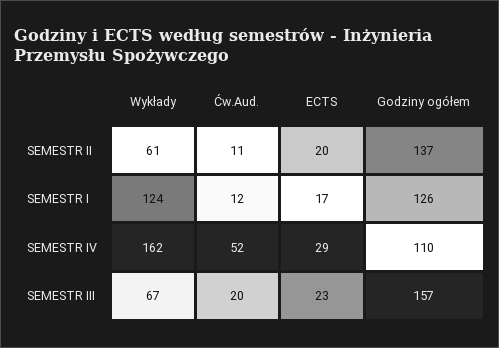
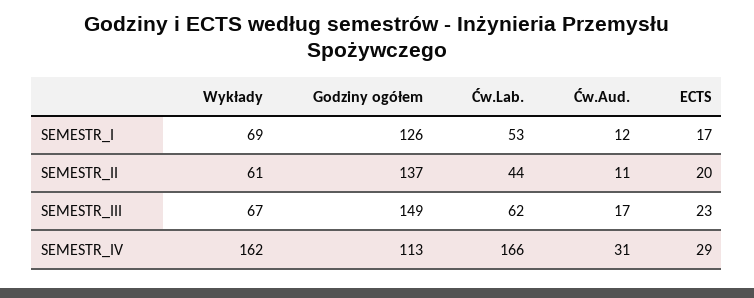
Wykłady, SEMESTR I: 124 -> 69
Ćw.Aud., SEMESTR IV: 52 -> 31
Godziny ogółem, SEMESTR IV: 110 -> 113
Ćw.Aud., SEMESTR III: 20 -> 17
Godziny ogółem, SEMESTR III: 157 -> 149
Ćw.Lab., SEMESTR I: none -> 53
Ćw.Lab., SEMESTR II: none -> 44
Ćw.Lab., SEMESTR III: none -> 62
Ćw.Lab., SEMESTR IV: none -> 166

